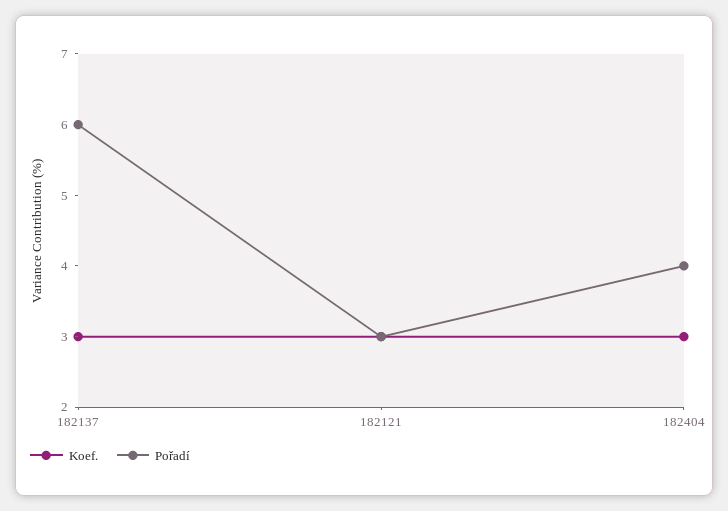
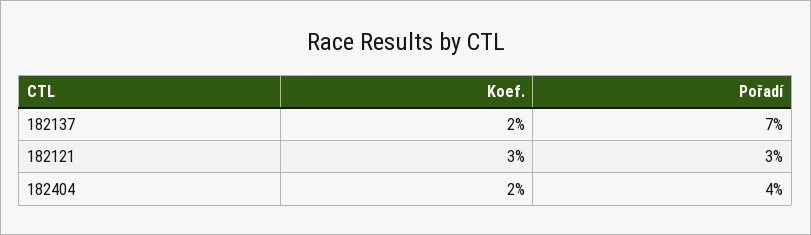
Koef., 182137: 3 -> 2
Pořadí, 182137: 6 -> 7
Koef., 182404: 3 -> 2

